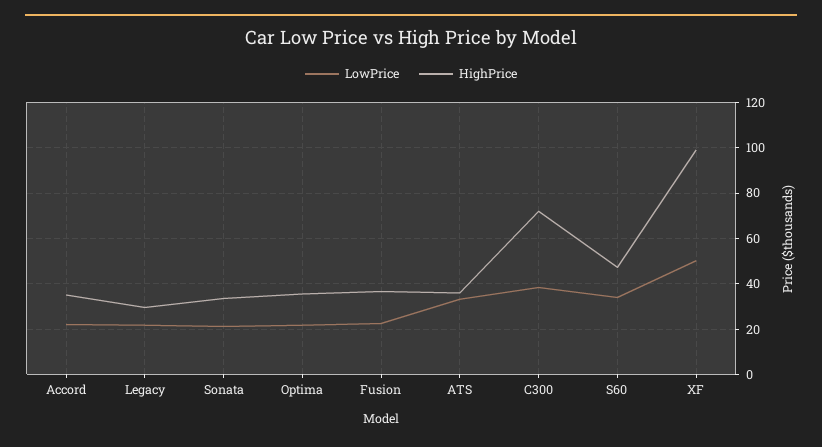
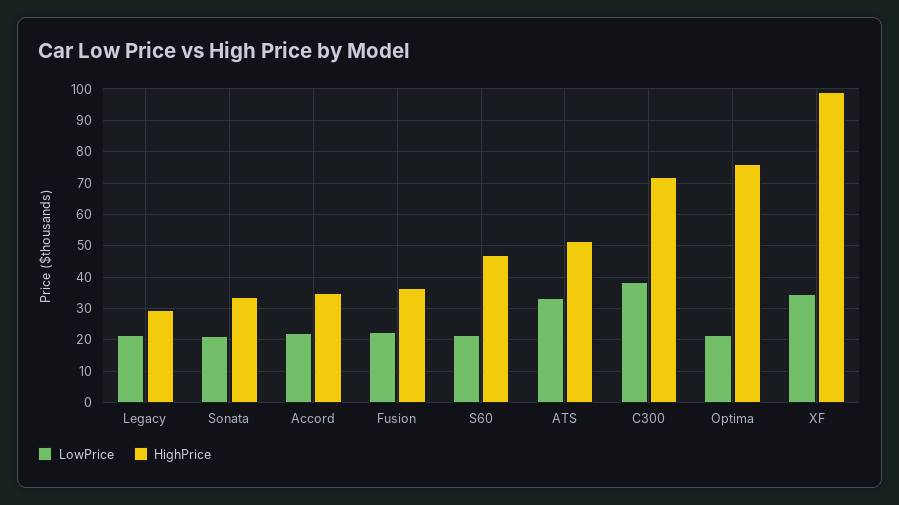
HighPrice, Optima: 35 -> 76
HighPrice, ATS: 35 -> 52
LowPrice, S60: 35 -> 22
LowPrice, XF: 50 -> 34

